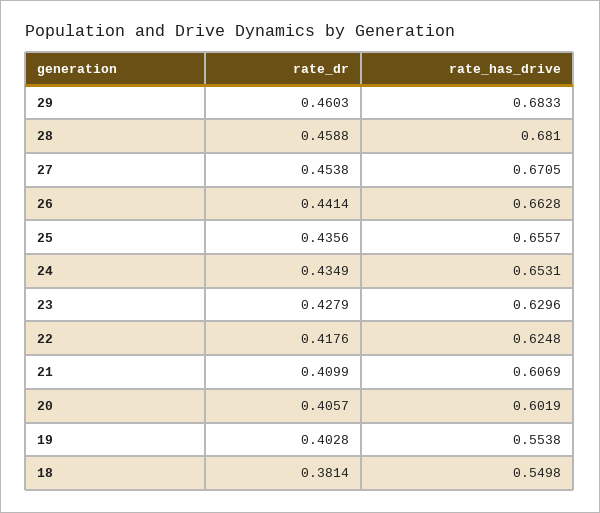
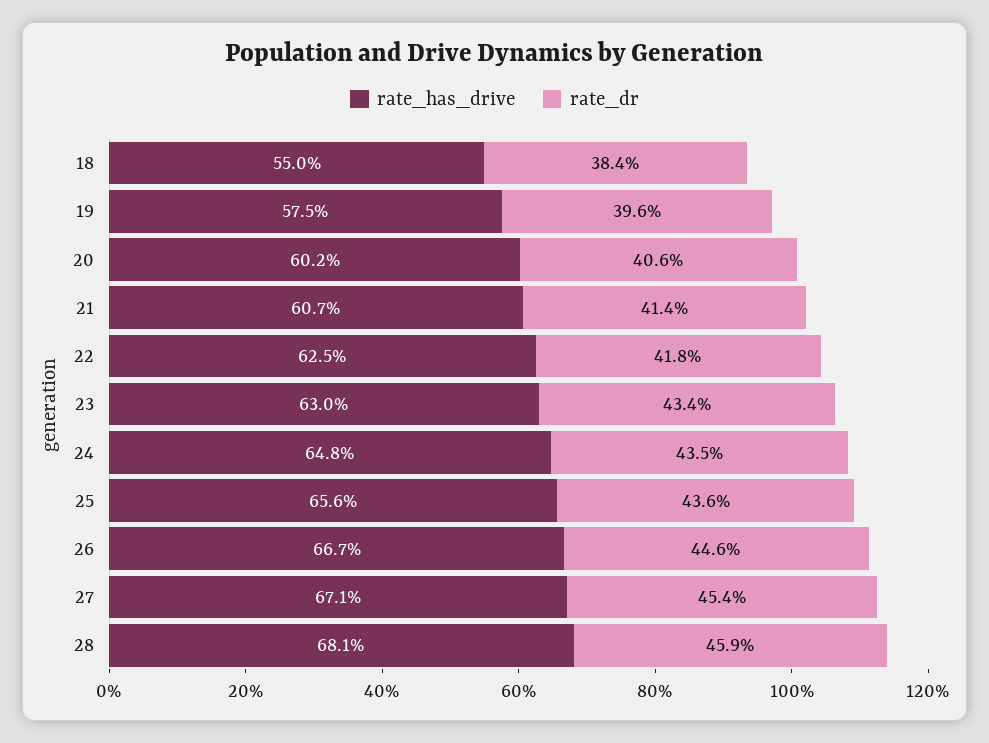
rate_dr, 29: 0.4603 -> none
rate_has_drive, 29: 0.6833 -> none
rate_dr, 26: 0.4414 -> 0.446
rate_has_drive, 26: 0.6628 -> 0.667
rate_has_drive, 24: 0.6531 -> 0.648
rate_dr, 23: 0.4279 -> 0.434
rate_dr, 21: 0.4099 -> 0.414
rate_dr, 19: 0.4028 -> 0.396
rate_has_drive, 19: 0.5538 -> 0.575
rate_dr, 18: 0.3814 -> 0.384

